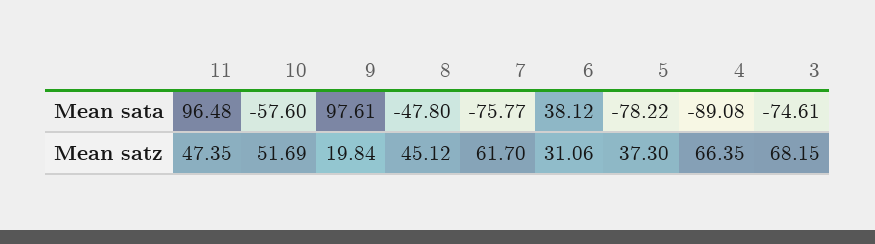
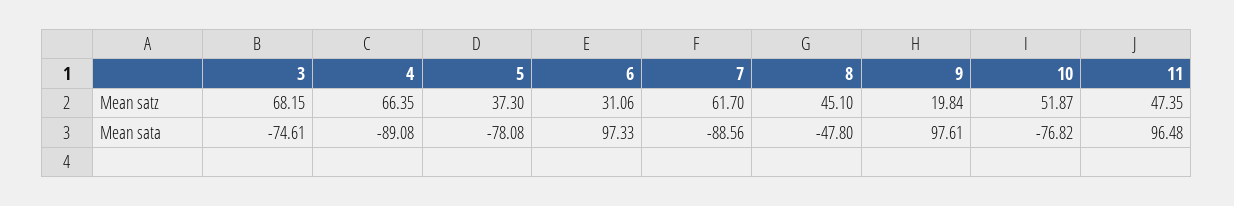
10, Mean sata: -57.6 -> -76.82
7, Mean sata: -75.77 -> -88.56
6, Mean sata: 38.12 -> 97.33
5, Mean sata: -78.22 -> -78.08
10, Mean satz: 51.69 -> 51.87
8, Mean satz: 45.12 -> 45.1

